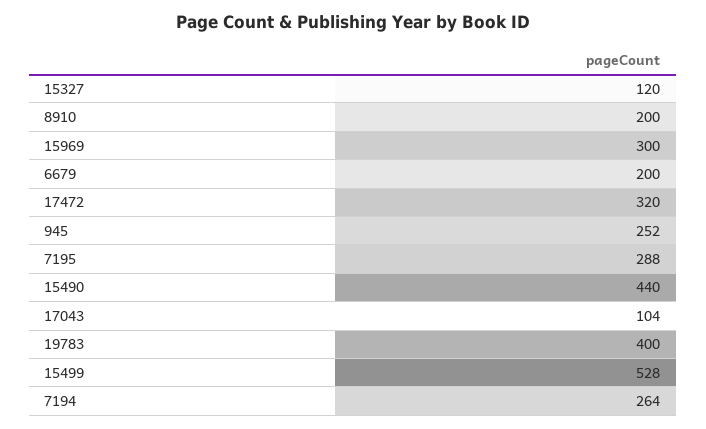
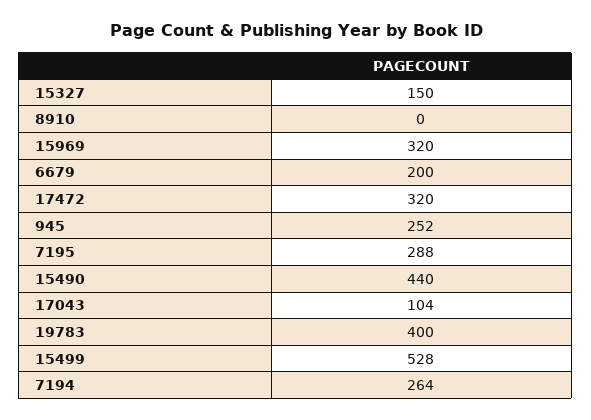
15327: 120 -> 150
8910: 200 -> 0
15969: 300 -> 320

